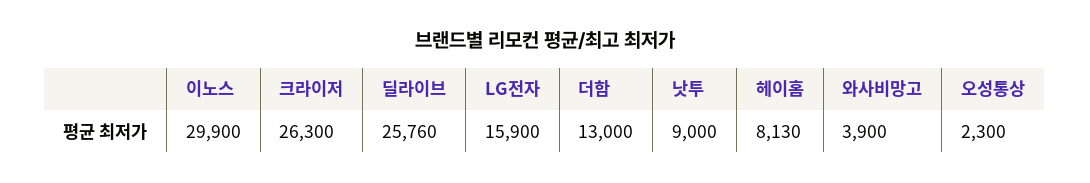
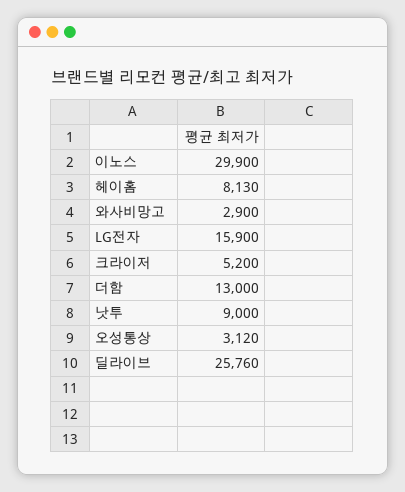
크라이저: 26300 -> 5200
와사비망고: 3900 -> 2900
오성통상: 2300 -> 3120

